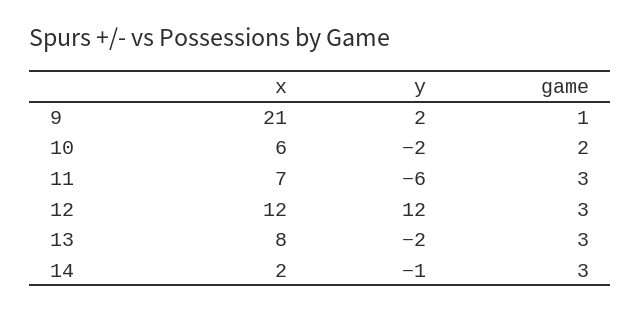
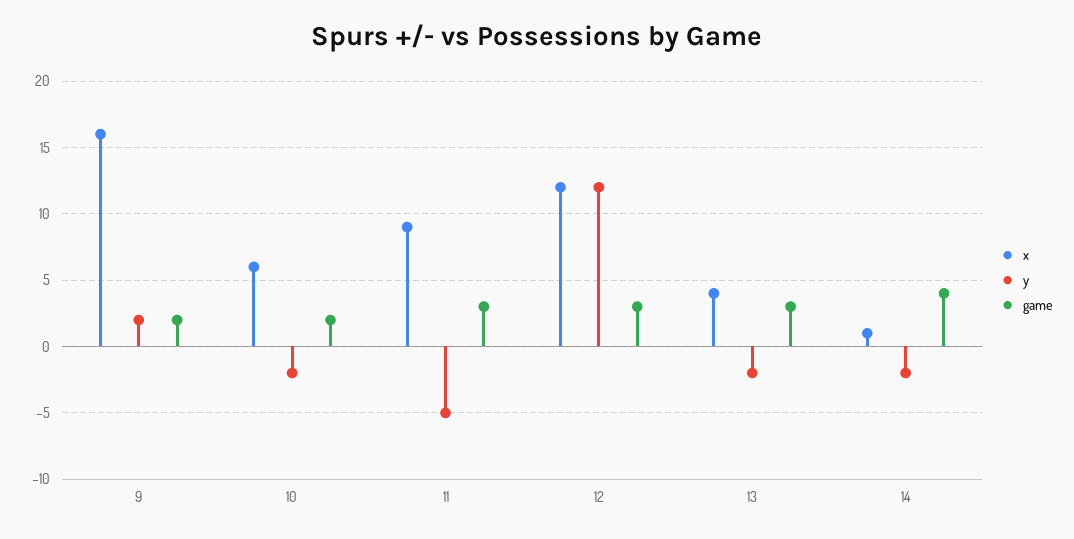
x, 9: 21 -> 16
game, 9: 1 -> 2
x, 11: 7 -> 9
y, 11: -6 -> -5
x, 13: 8 -> 4
x, 14: 2 -> 1
y, 14: -1 -> -2
game, 14: 3 -> 4

